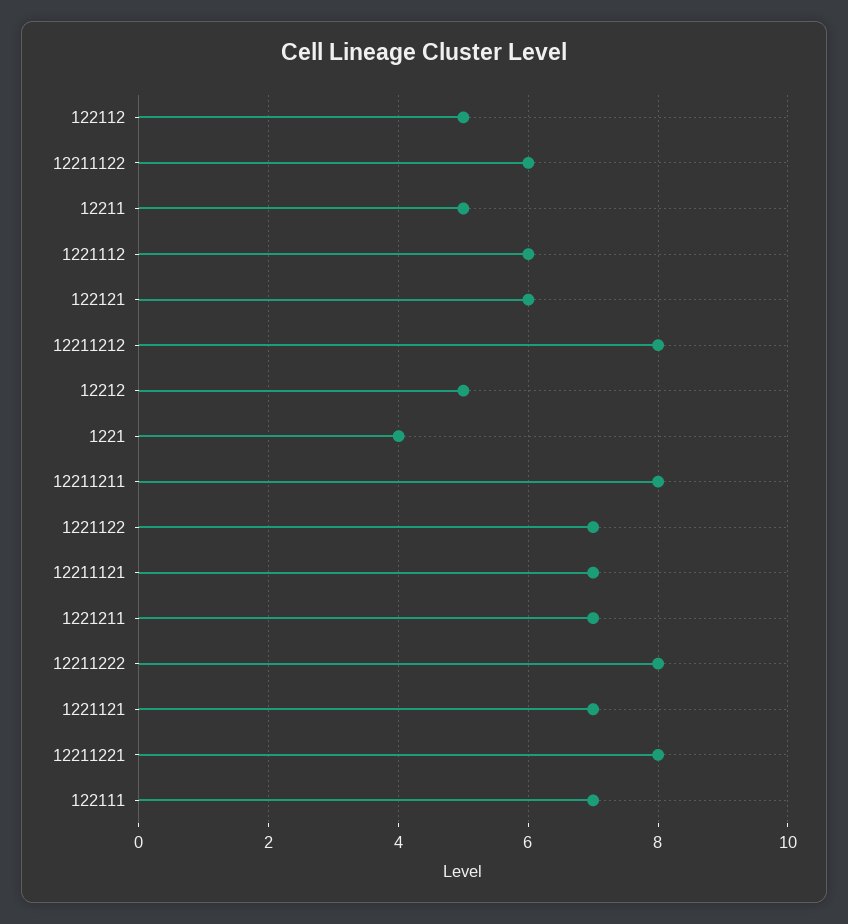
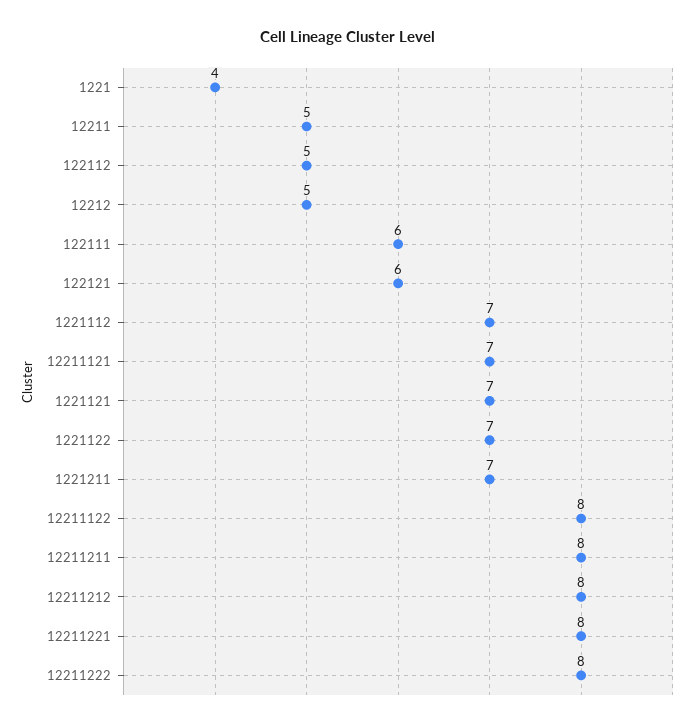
12211122: 6 -> 8
1221112: 6 -> 7
122111: 7 -> 6

